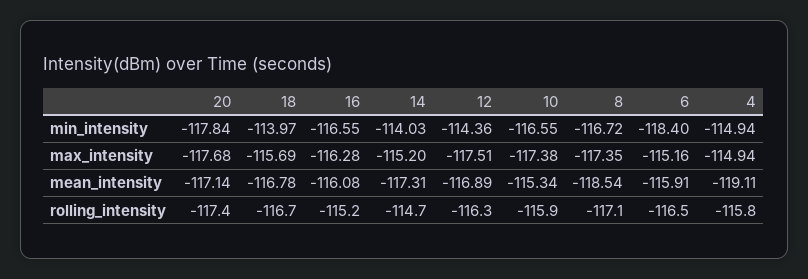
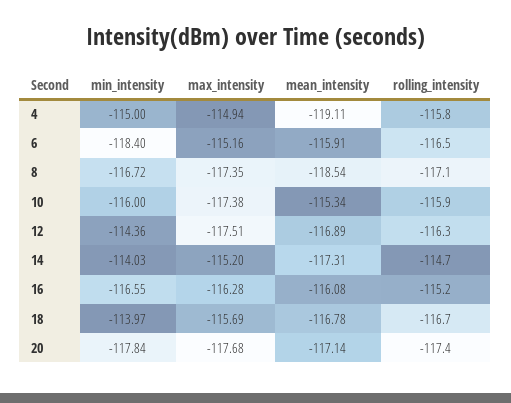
10, min_intensity: -116.55 -> -116
4, min_intensity: -114.94 -> -115

